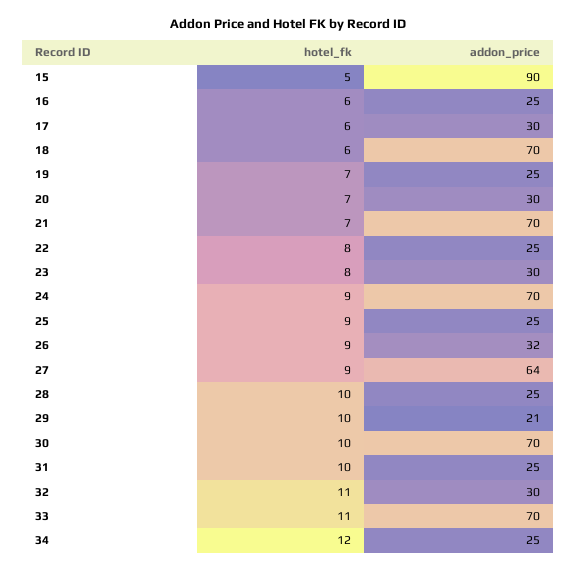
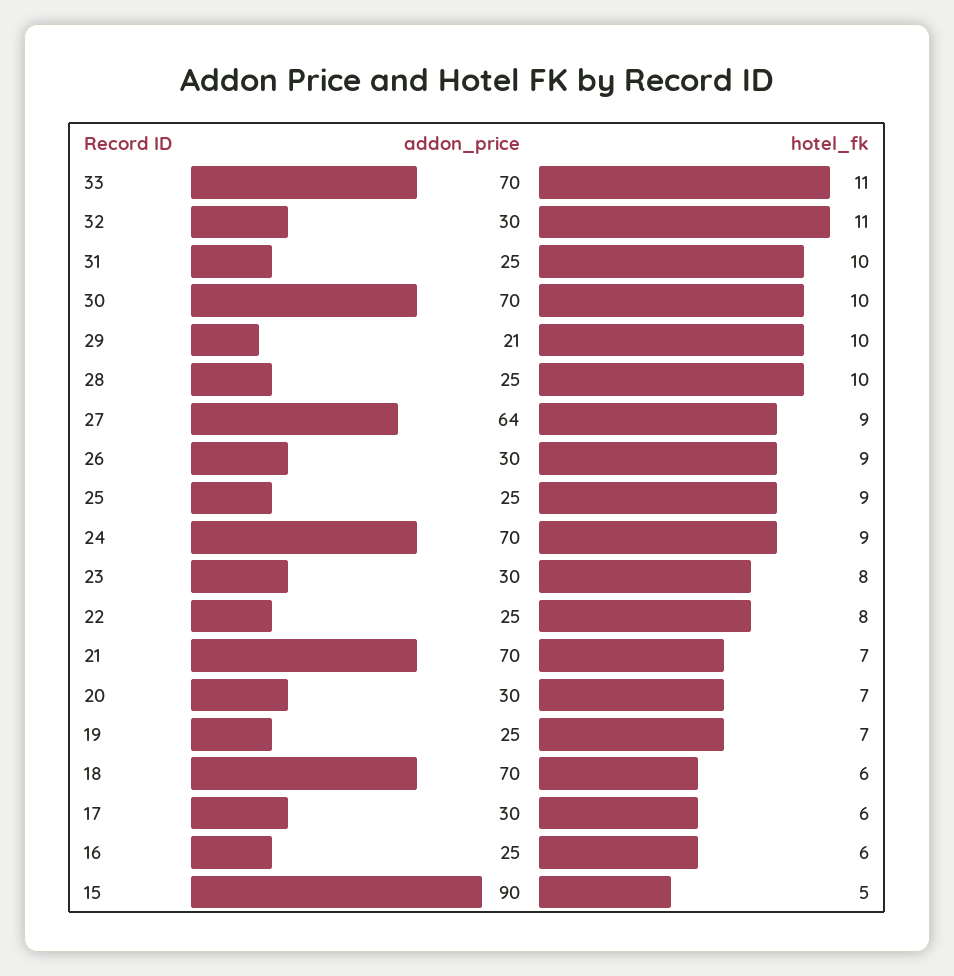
addon_price, 26: 32 -> 30
hotel_fk, 34: 12 -> none
addon_price, 34: 25 -> none

